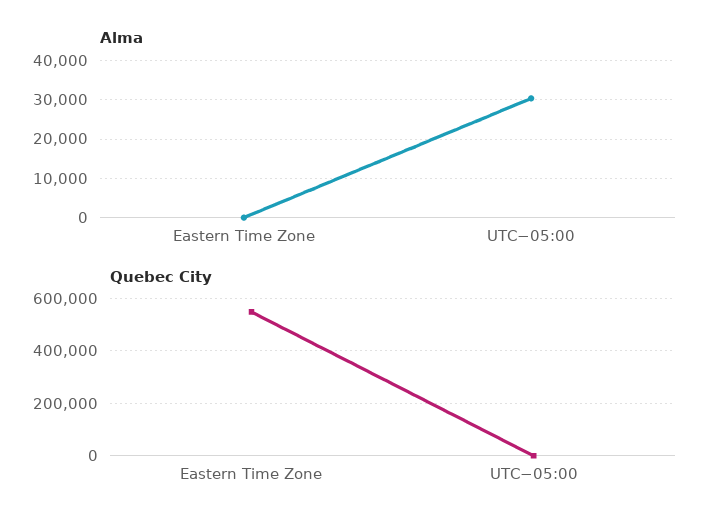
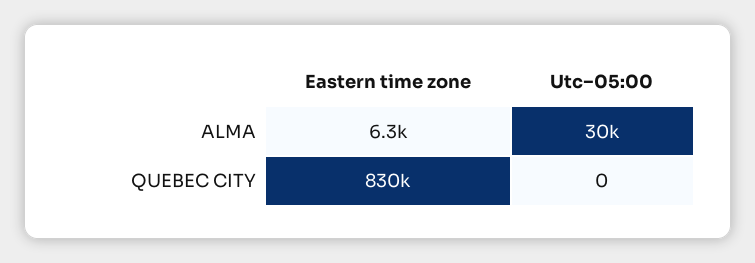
Alma, Eastern Time Zone: 0 -> 6300
Quebec City, Eastern Time Zone: 550000 -> 830000

